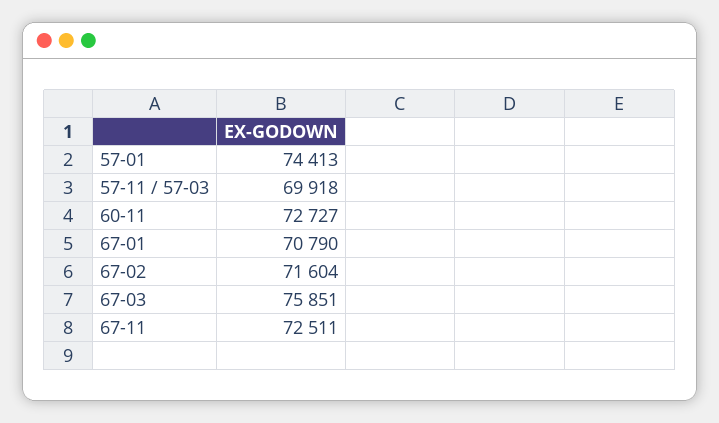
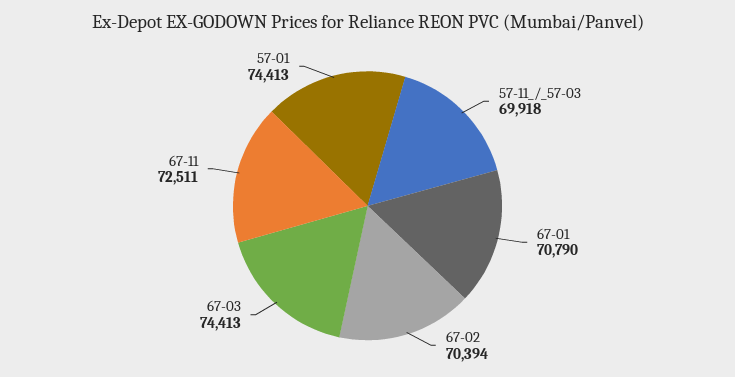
60-11: 72727 -> none
67-02: 71604 -> 70394
67-03: 75851 -> 74413

